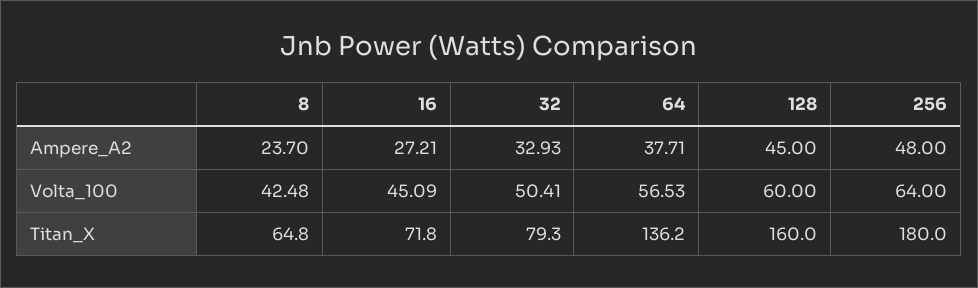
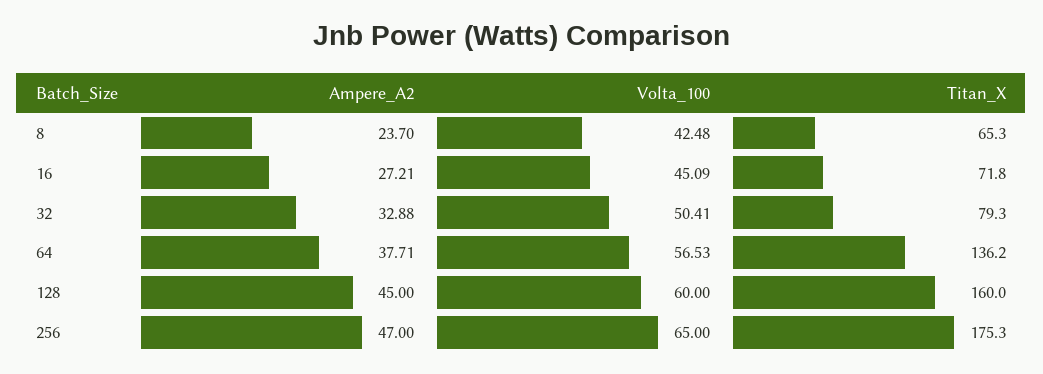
32, Ampere_A2: 32.93 -> 32.88
256, Ampere_A2: 48 -> 47
256, Volta_100: 64 -> 65
8, Titan_X: 64.8 -> 65.3
256, Titan_X: 180 -> 175.3

